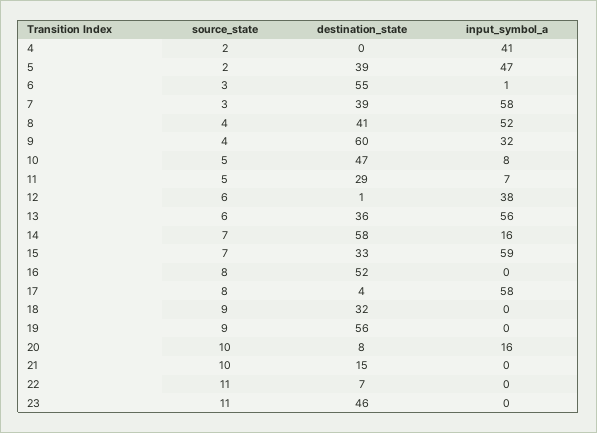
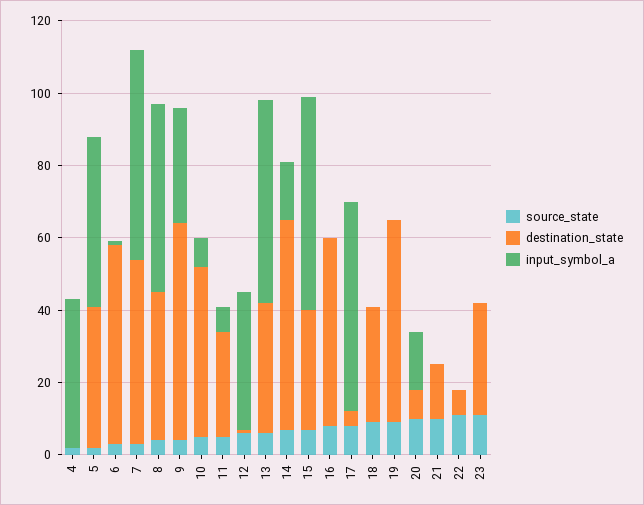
destination_state, 7: 39 -> 50
destination_state, 23: 46 -> 30

